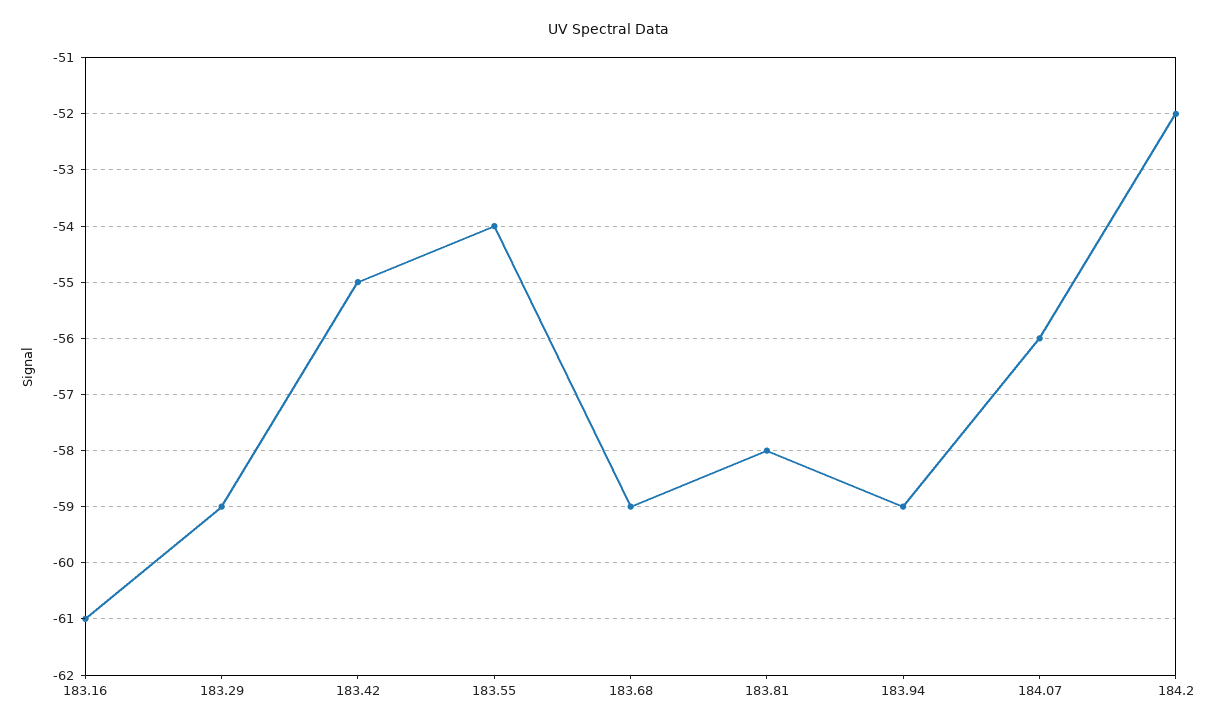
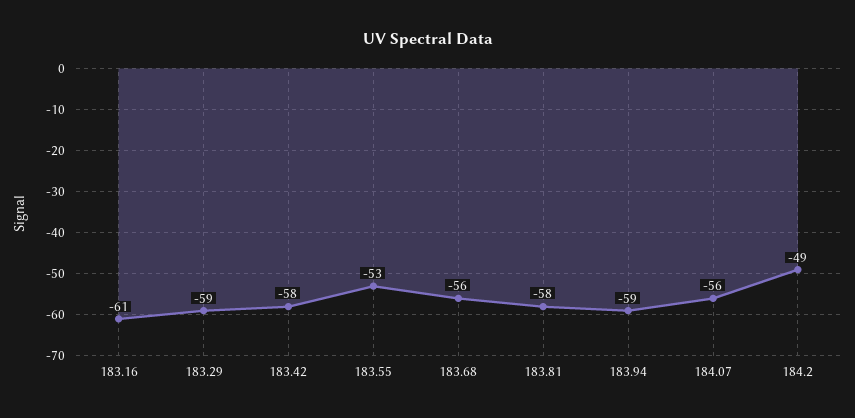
183.42: -55 -> -58
183.55: -54 -> -53
183.68: -59 -> -56
184.2: -52 -> -49

